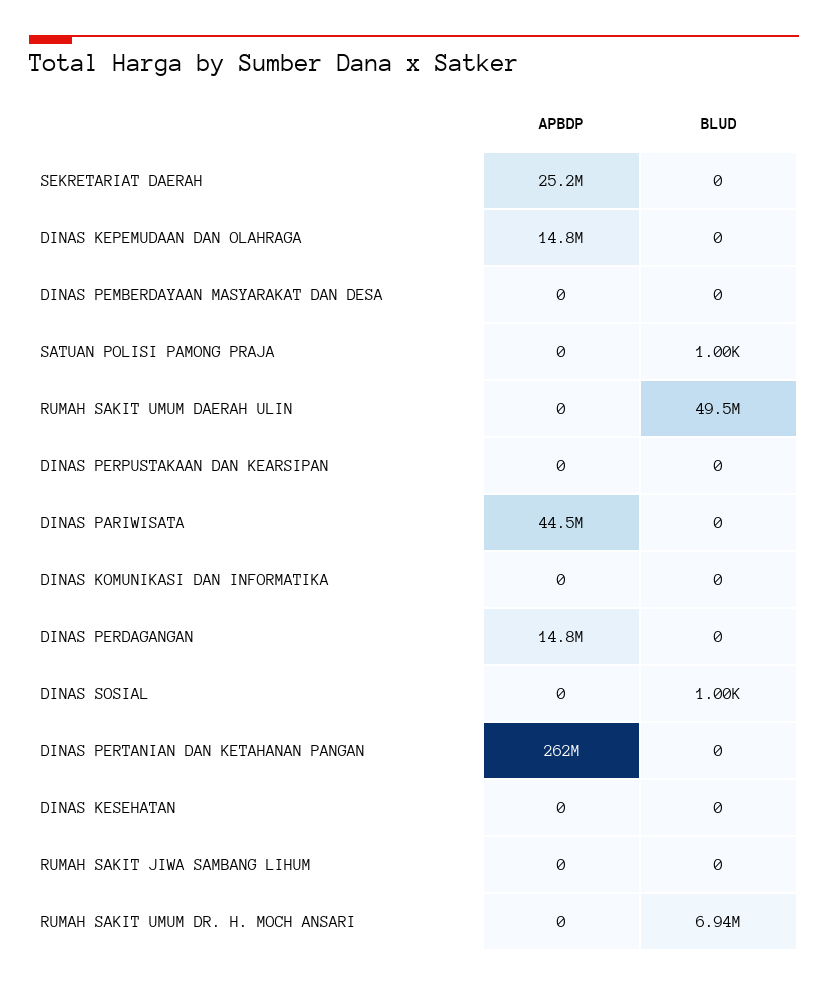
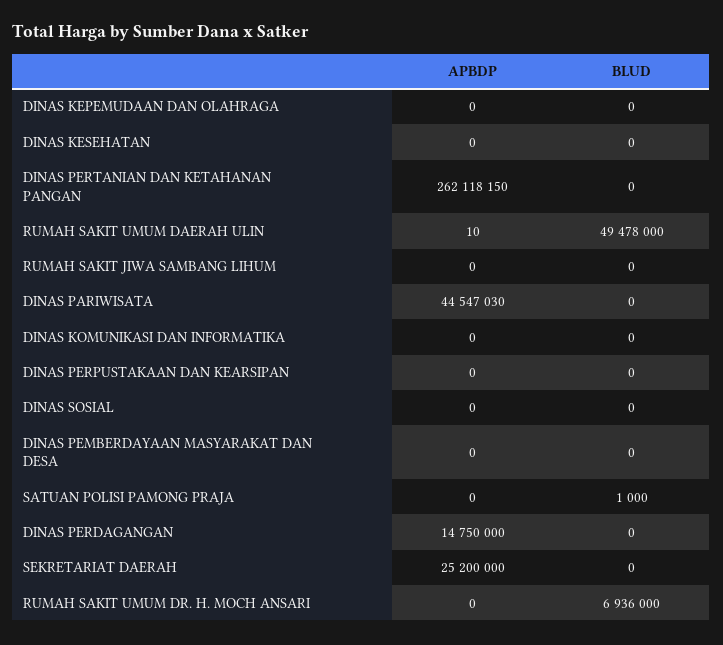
APBDP, DINAS KEPEMUDAAN DAN OLAHRAGA: 14800000 -> 0
APBDP, RUMAH SAKIT UMUM DAERAH ULIN: 0 -> 10
BLUD, DINAS SOSIAL: 1000 -> 0

